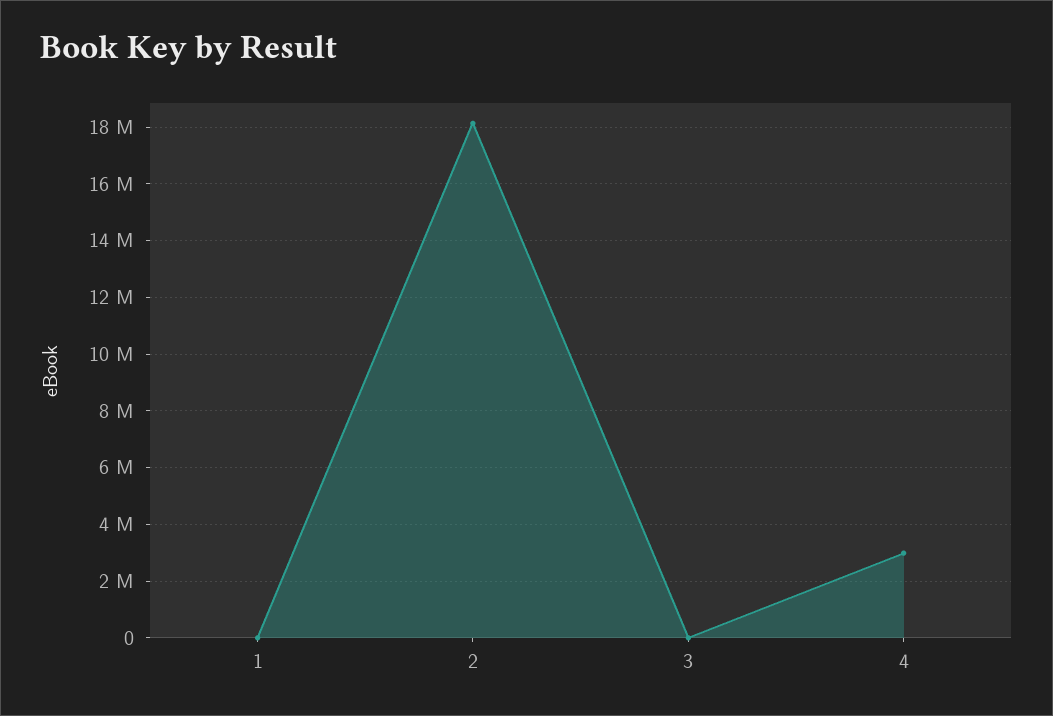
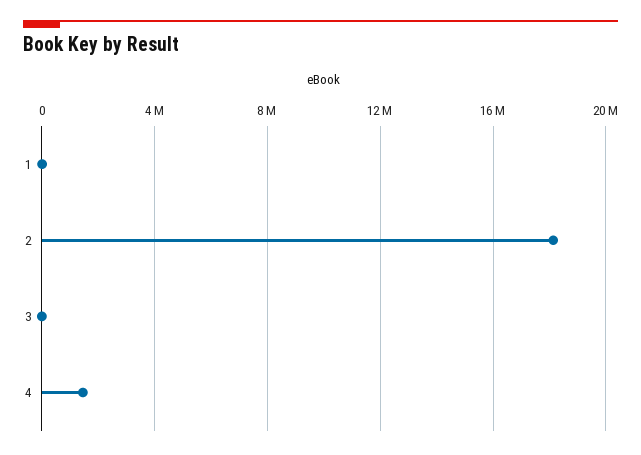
4: 3000000 -> 1500000

